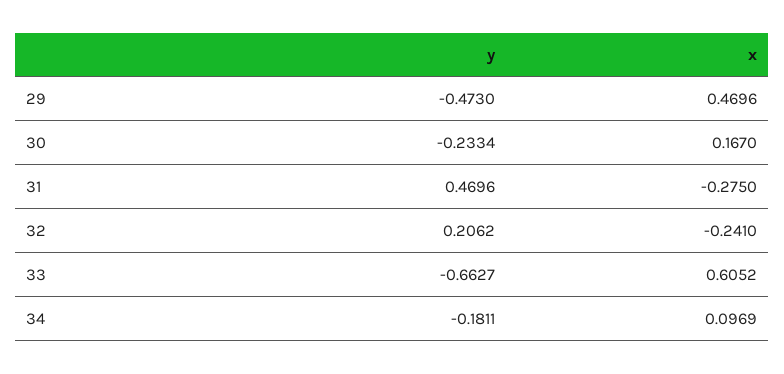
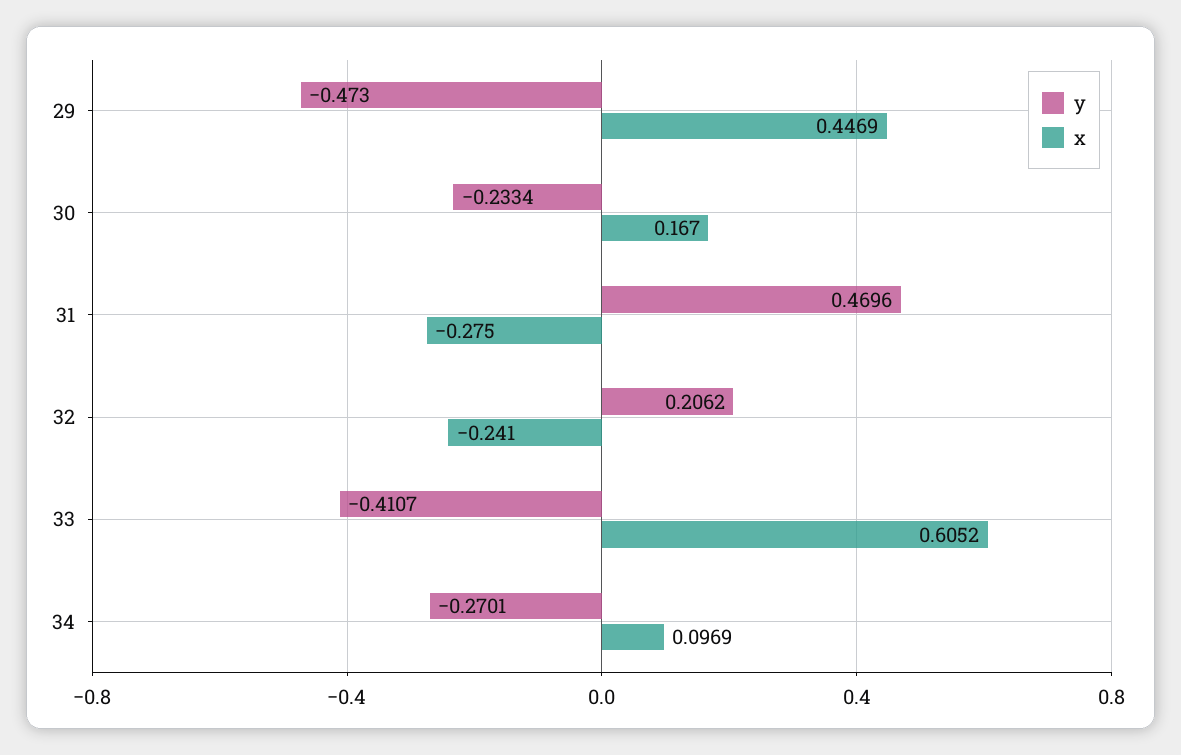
x, 29: 0.4696 -> 0.4469
y, 33: -0.6627 -> -0.4107
y, 34: -0.1811 -> -0.2701

